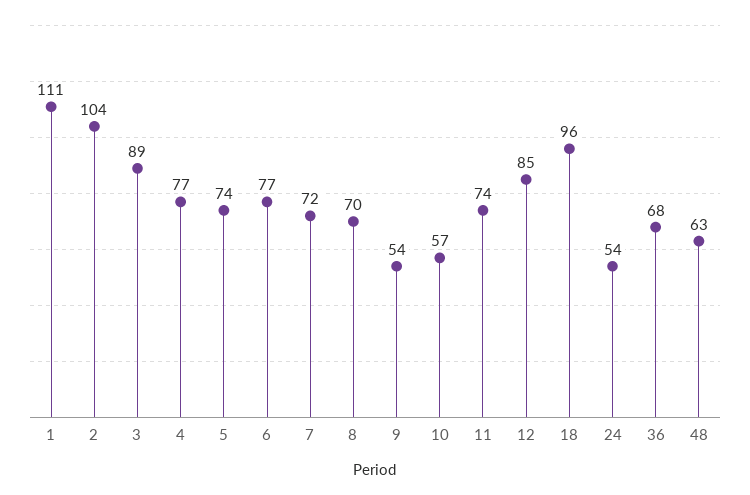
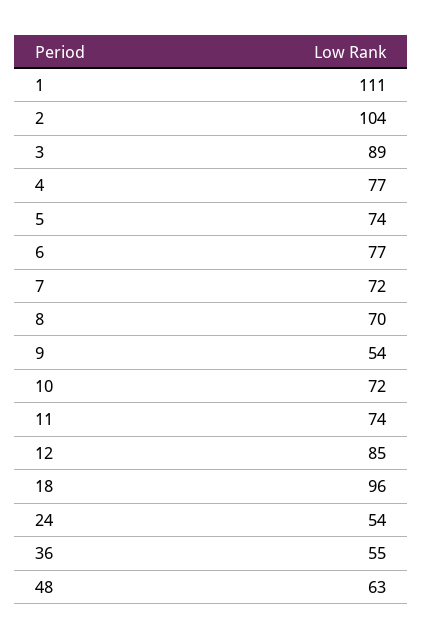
10: 57 -> 72
36: 68 -> 55

